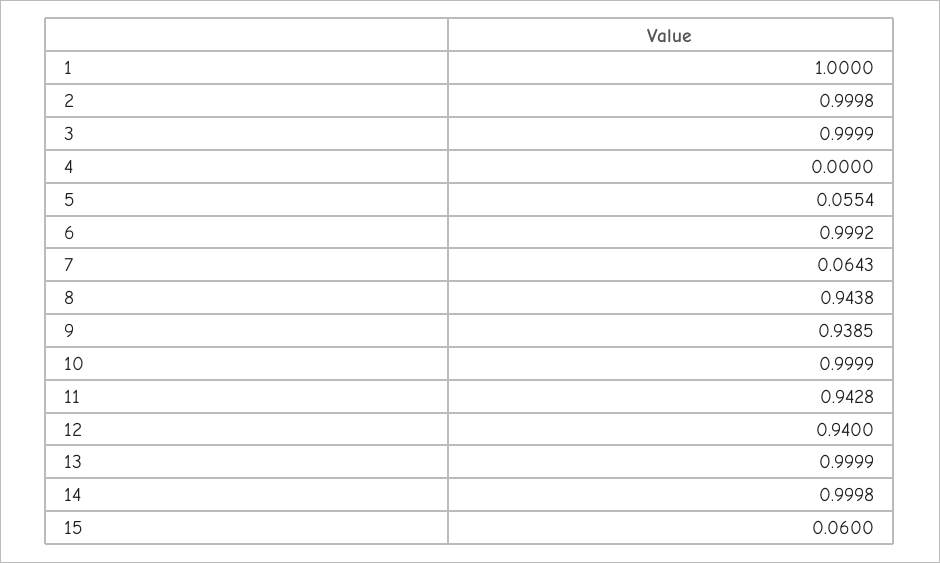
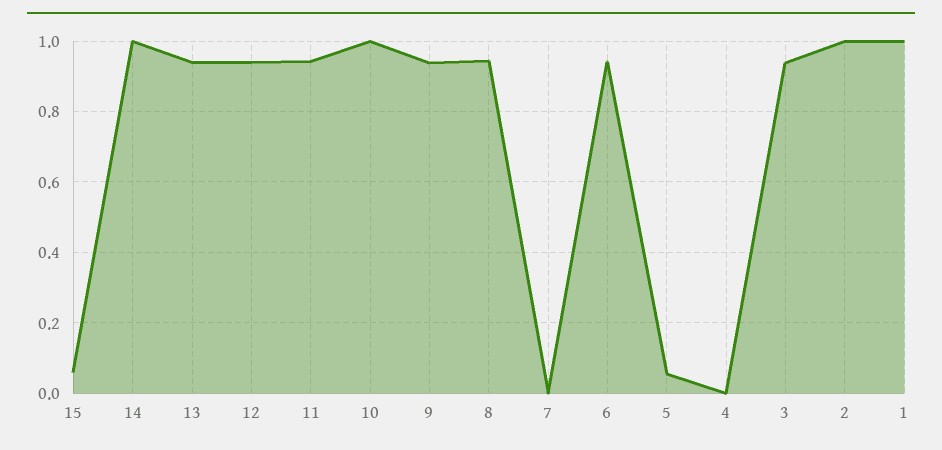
3: 0.9999 -> 0.94
6: 0.9992 -> 0.94
7: 0.0643 -> 0
13: 0.9999 -> 0.94

